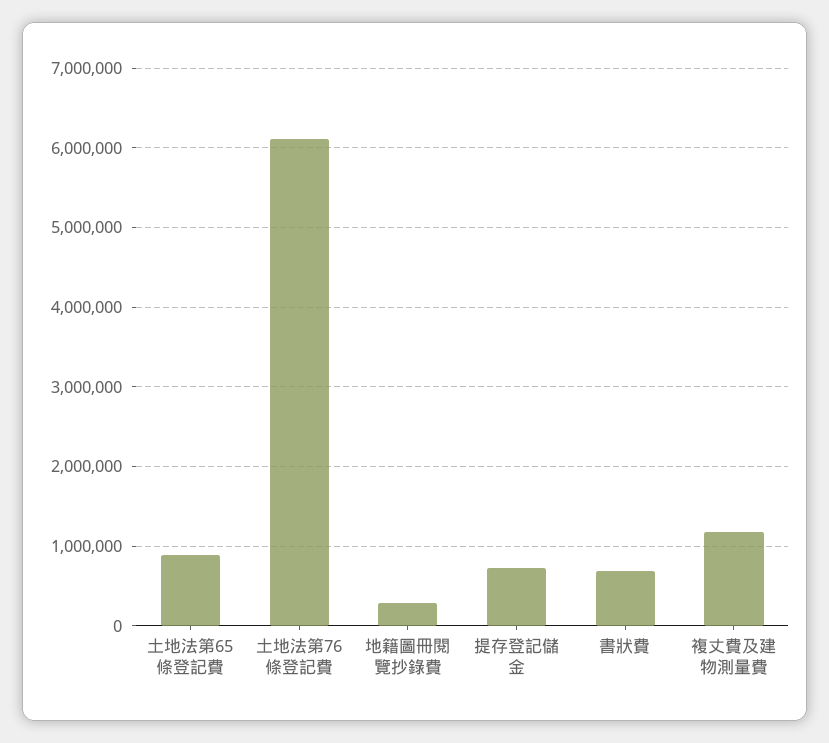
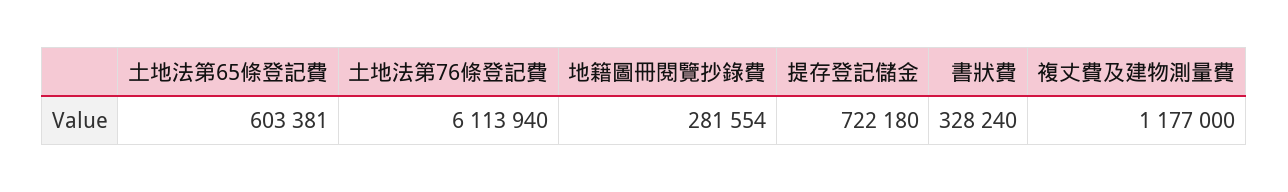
土地法第65條登記費: 900000 -> 603381
書狀費: 700000 -> 328240

